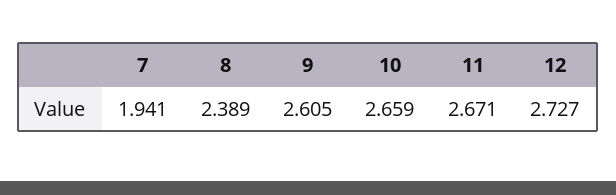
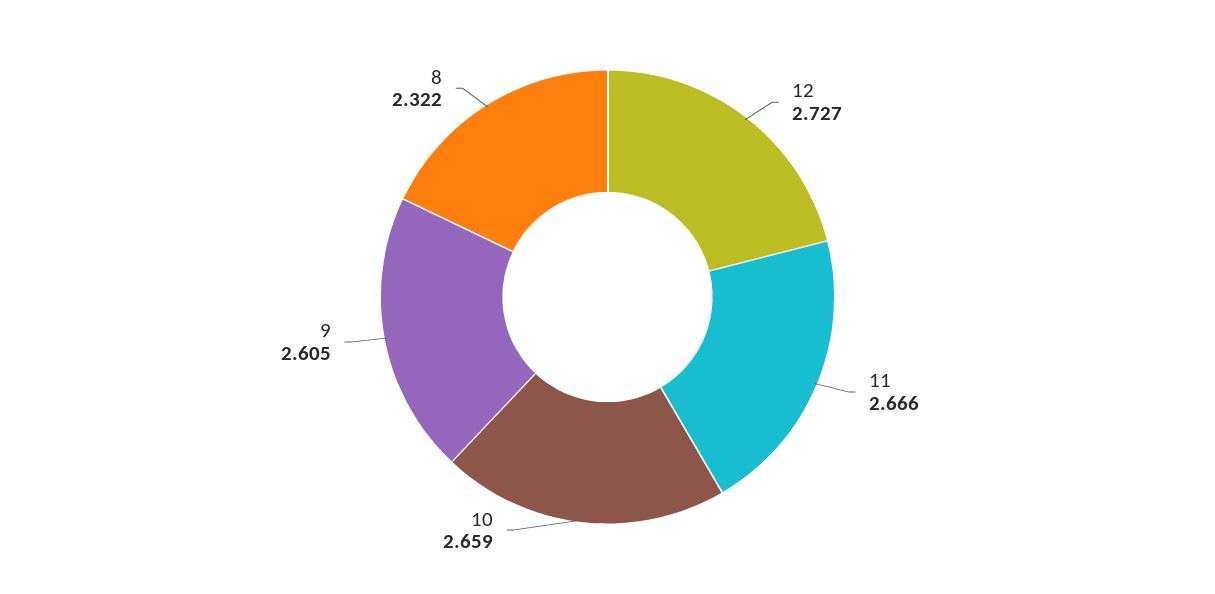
7: 1.941 -> none
8: 2.389 -> 2.322
11: 2.671 -> 2.666

